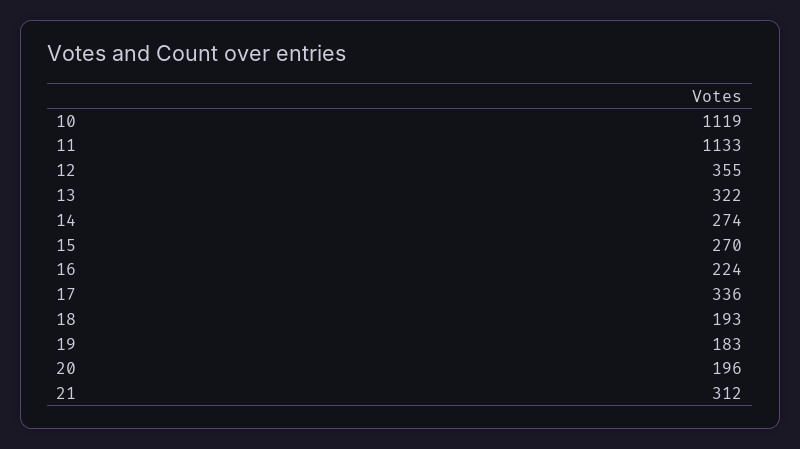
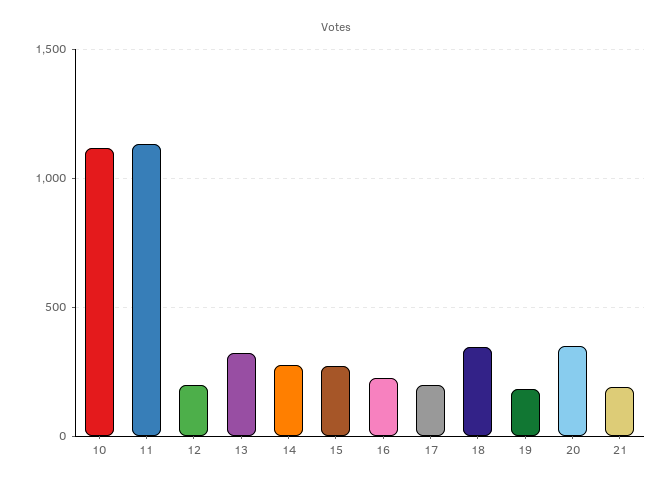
12: 355 -> 200
17: 336 -> 200
18: 193 -> 350
20: 196 -> 350
21: 312 -> 200

